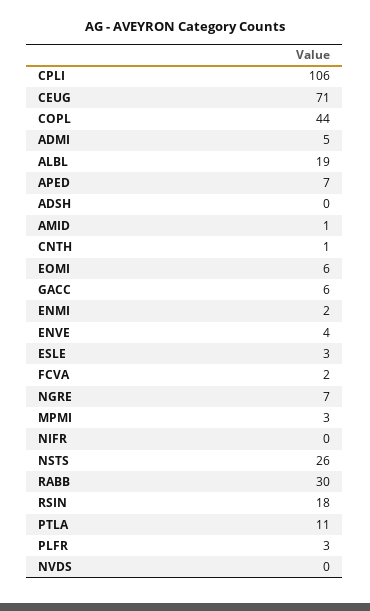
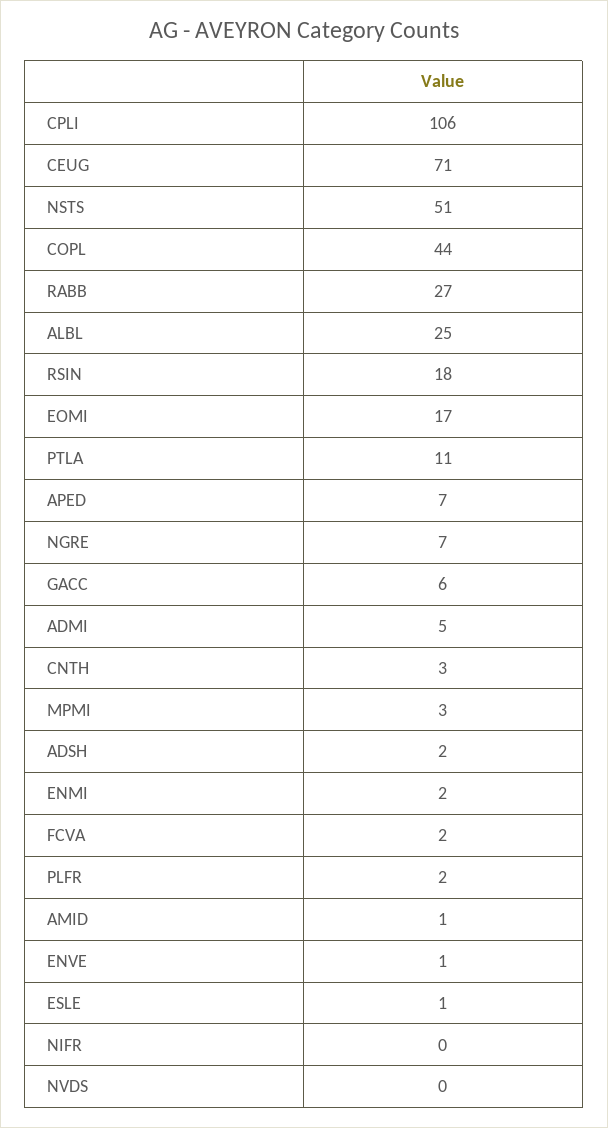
ALBL: 19 -> 25
ADSH: 0 -> 2
CNTH: 1 -> 3
EOMI: 6 -> 17
ENVE: 4 -> 1
ESLE: 3 -> 1
NSTS: 26 -> 51
RABB: 30 -> 27
PLFR: 3 -> 2

